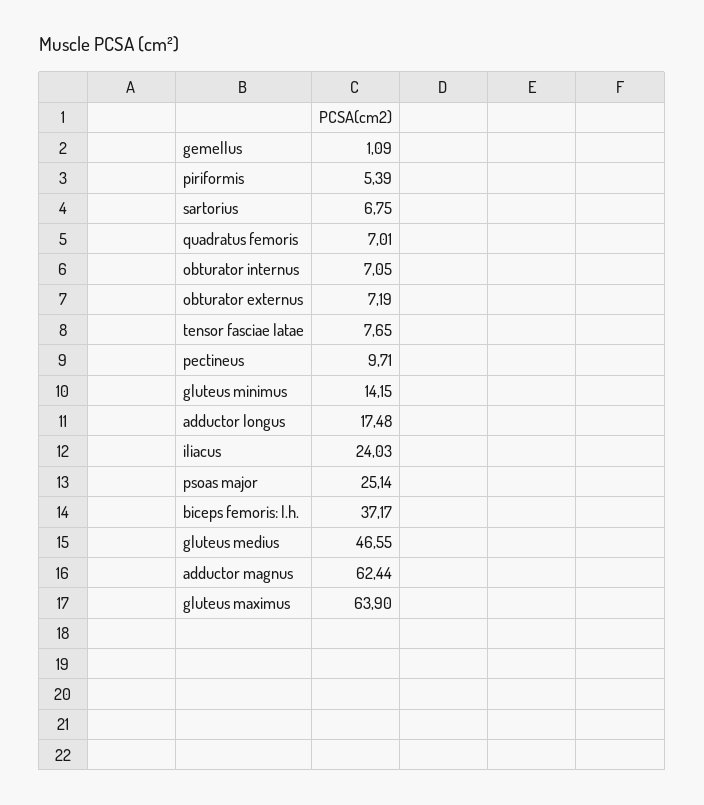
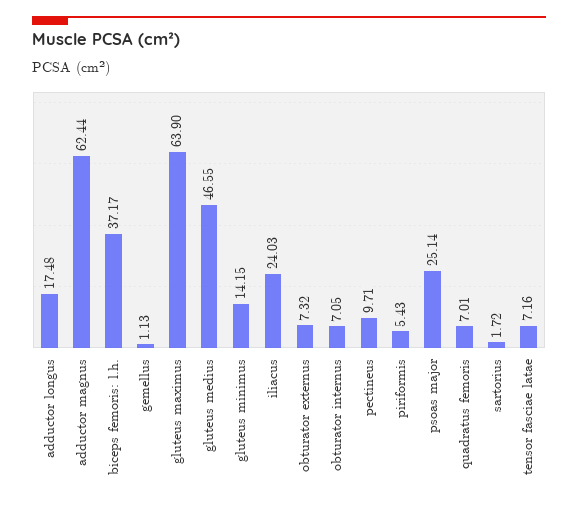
gemellus: 1.09 -> 1.13
piriformis: 5.39 -> 5.43
sartorius: 6.75 -> 1.72
obturator externus: 7.19 -> 7.32
tensor fasciae latae: 7.65 -> 7.16

